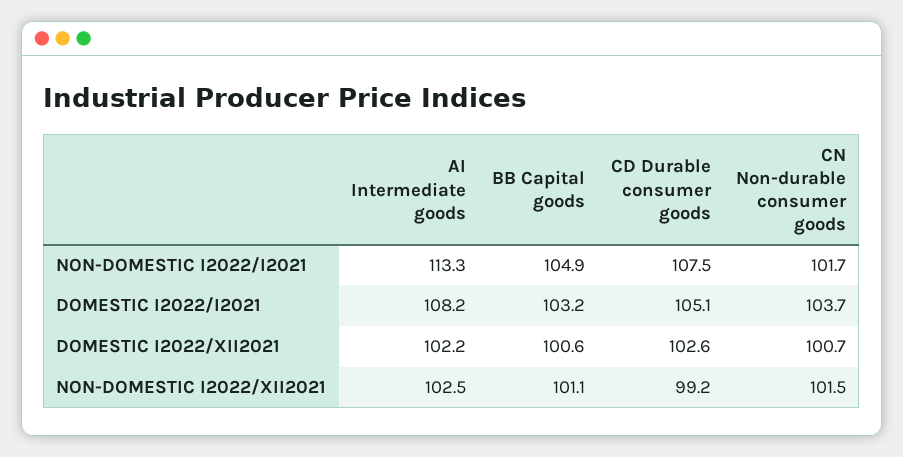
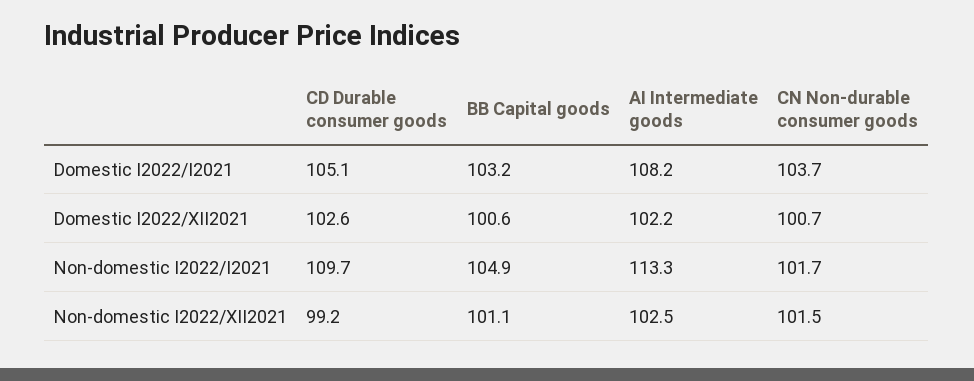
CD Durable consumer goods, NON-DOMESTIC I2022/I2021: 107.5 -> 109.7

